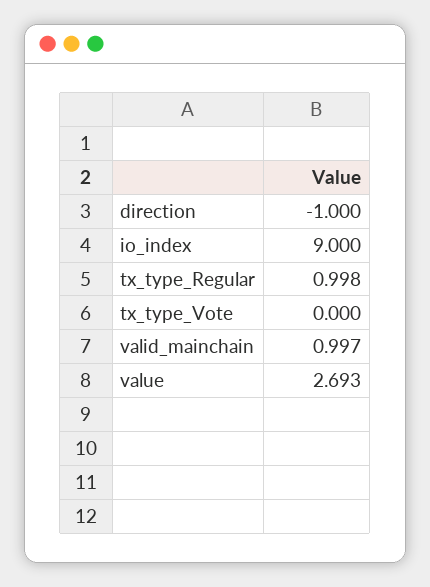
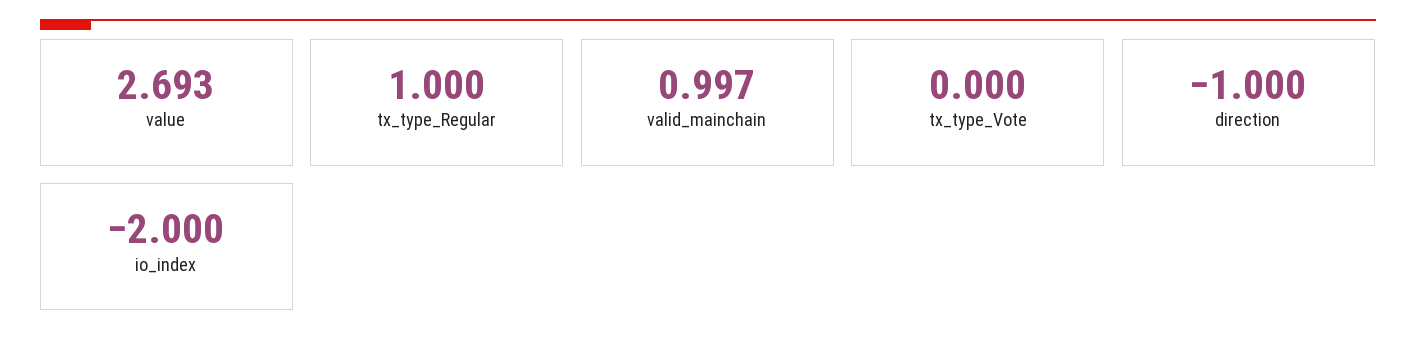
io_index: 9 -> -2
tx_type_Regular: 0.998 -> 1

